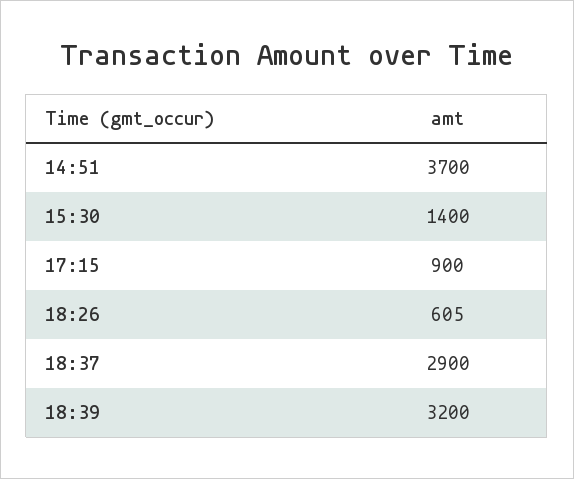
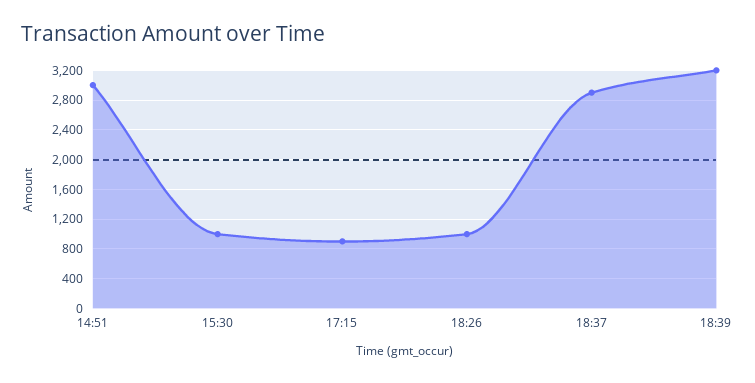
14:51: 3700 -> 3000
15:30: 1400 -> 1000
18:26: 605 -> 1000

